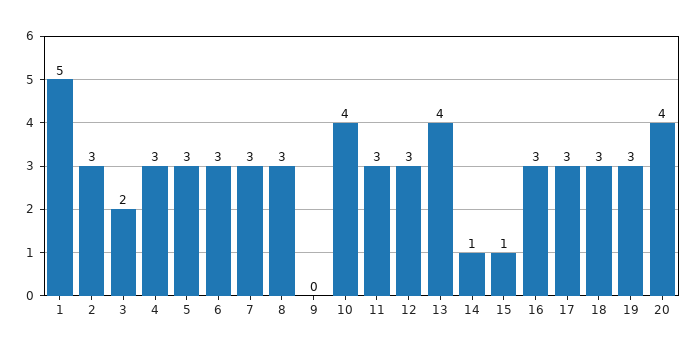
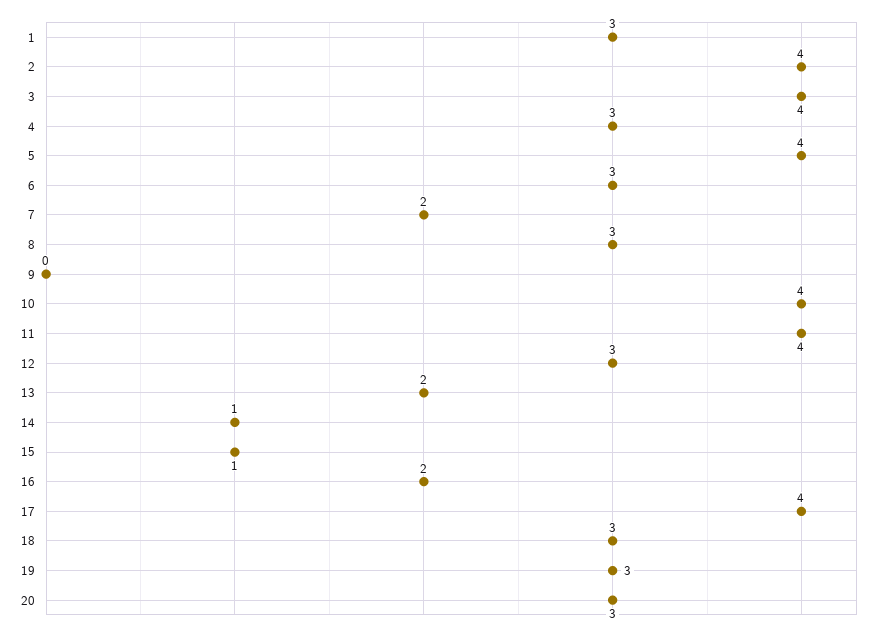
1: 5 -> 3
2: 3 -> 4
3: 2 -> 4
5: 3 -> 4
7: 3 -> 2
11: 3 -> 4
13: 4 -> 2
16: 3 -> 2
17: 3 -> 4
20: 4 -> 3

